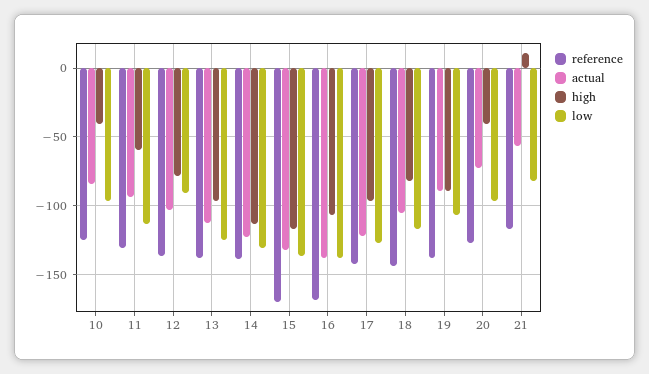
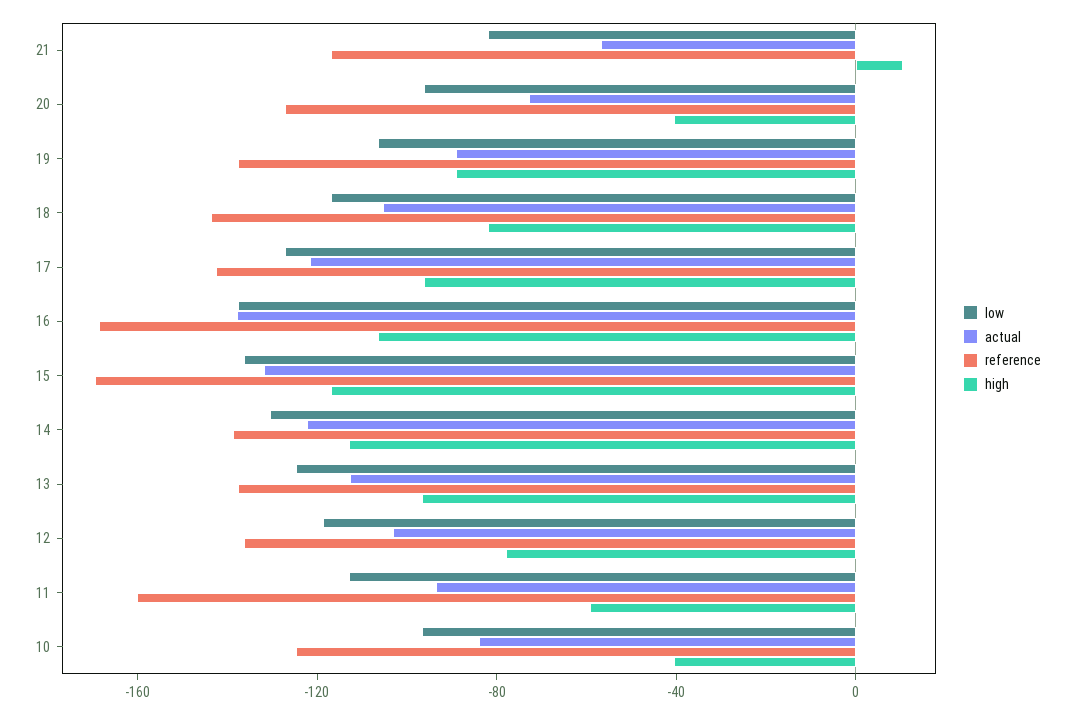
reference, 11: -130 -> -160
low, 12: -90 -> -120

